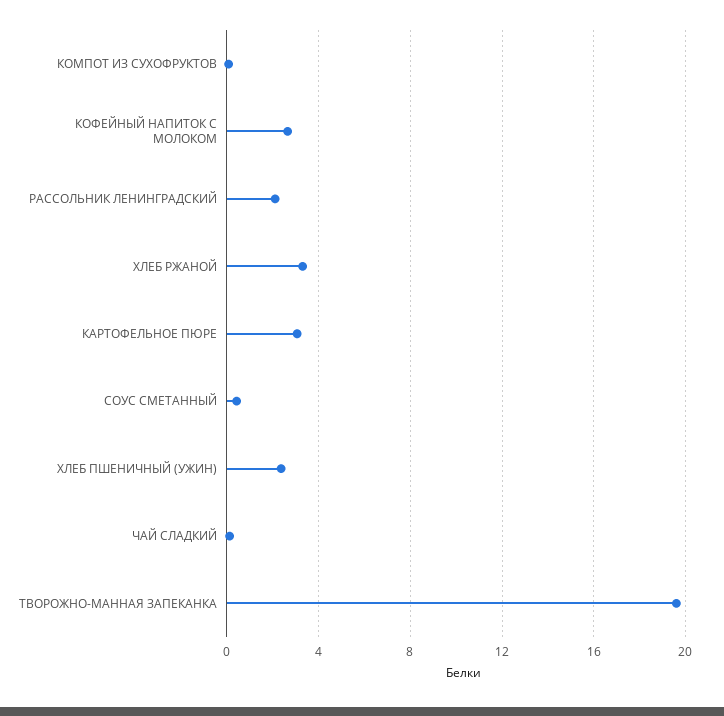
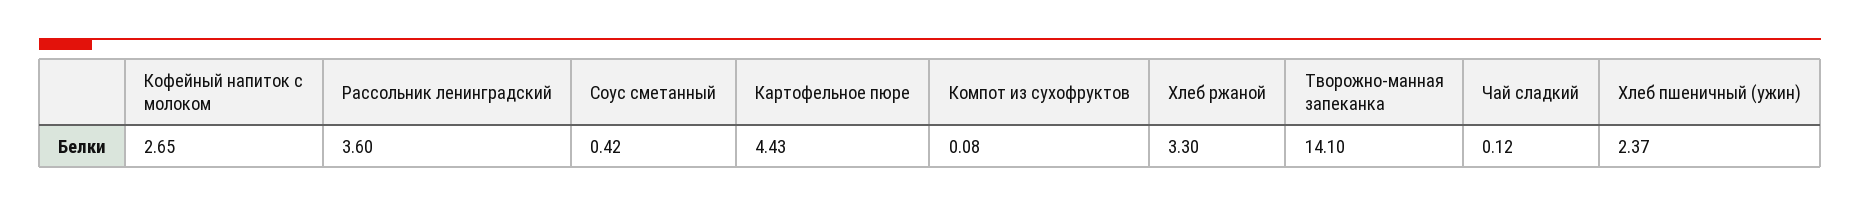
РАССОЛЬНИК ЛЕНИНГРАДСКИЙ: 2 -> 3.6
КАРТОФЕЛЬНОЕ ПЮРЕ: 3 -> 4.43
ТВОРОЖНО-МАННАЯ ЗАПЕКАНКА: 19.5 -> 14.1

